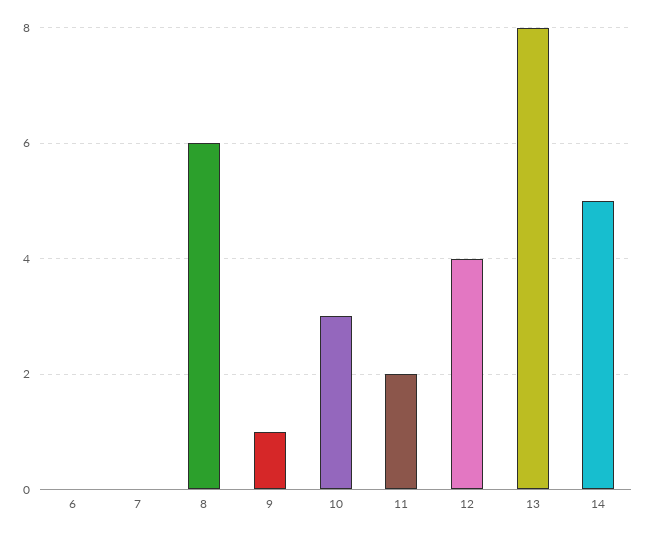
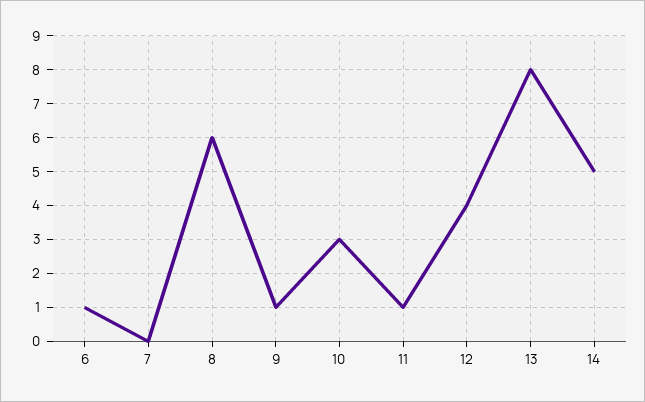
6: 0 -> 1
11: 2 -> 1

